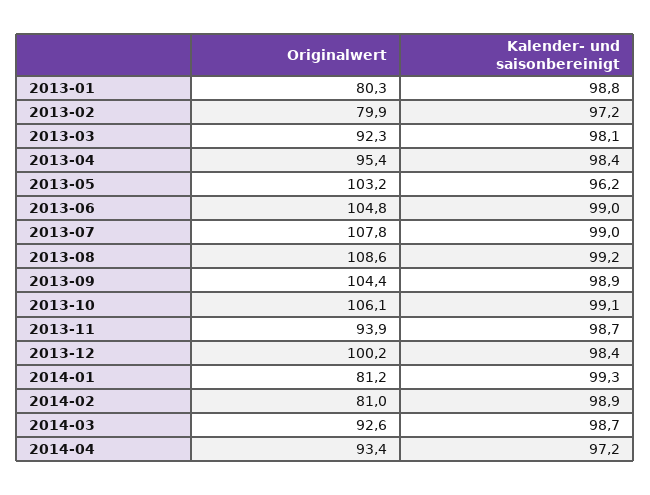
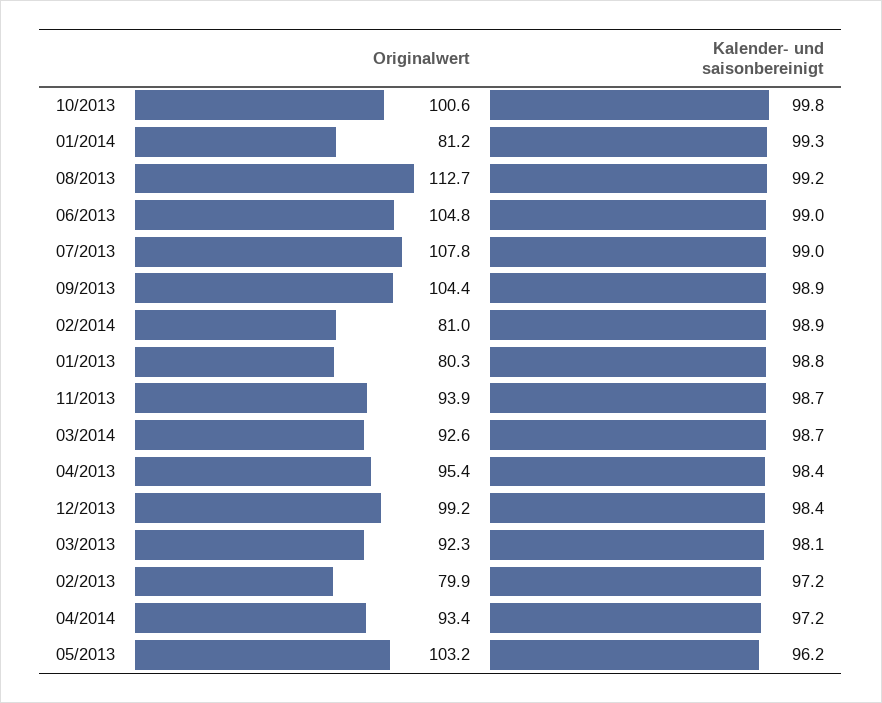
Originalwert, 2013-08: 108.6 -> 112.7
Originalwert, 2013-10: 106.1 -> 100.6
Kalender- und saisonbereinigt, 2013-10: 99.1 -> 99.8
Originalwert, 2013-12: 100.2 -> 99.2

